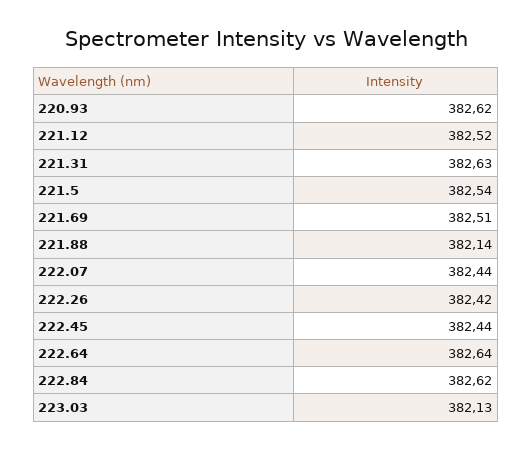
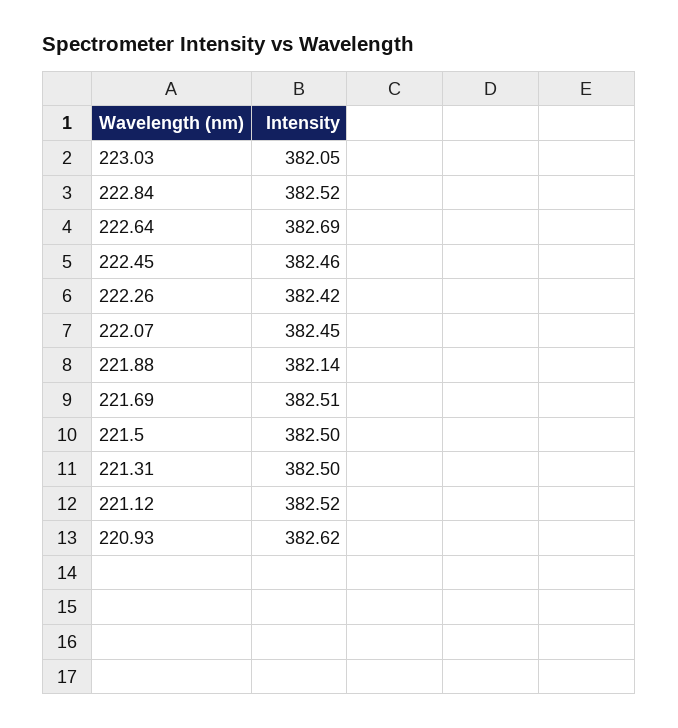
221.31: 382.63 -> 382.5
221.5: 382.54 -> 382.5
222.07: 382.44 -> 382.45
222.45: 382.44 -> 382.46
222.64: 382.64 -> 382.69
222.84: 382.62 -> 382.52
223.03: 382.13 -> 382.05

